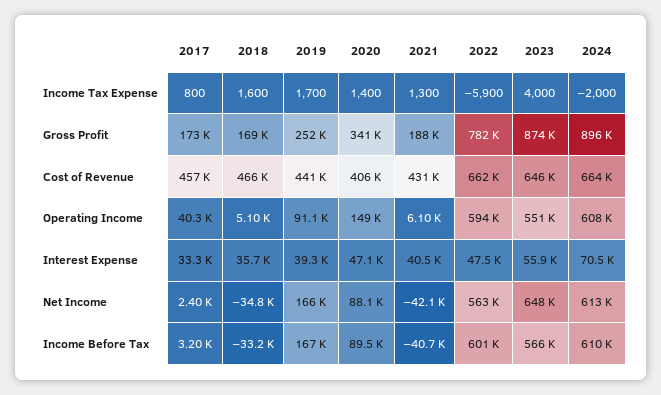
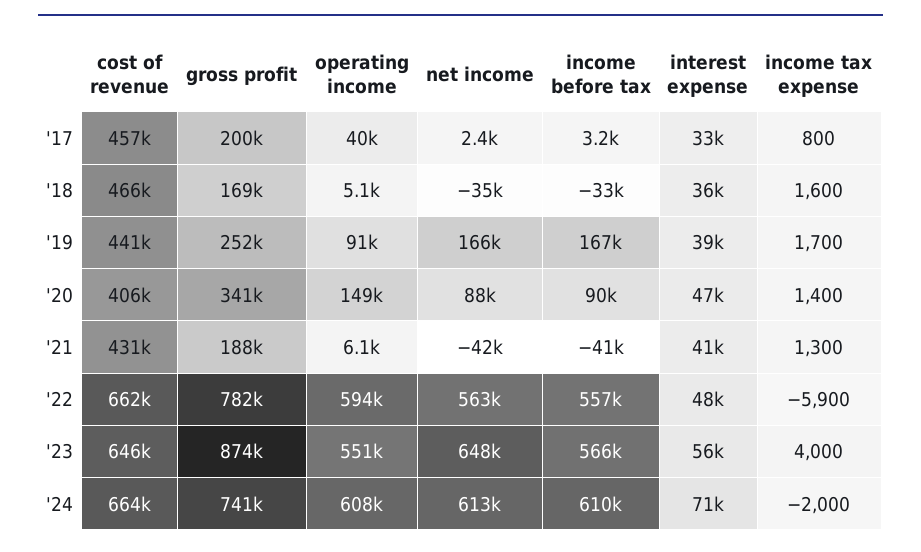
2017, Gross Profit: 173000 -> 200000
2024, Gross Profit: 896000 -> 741000
2022, Income Before Tax: 601000 -> 557000

